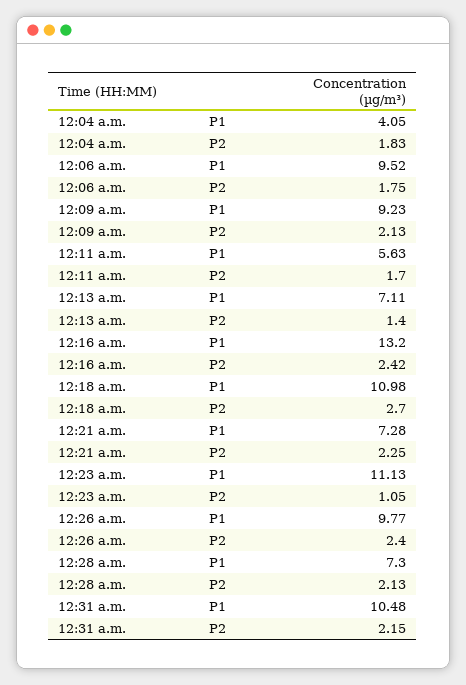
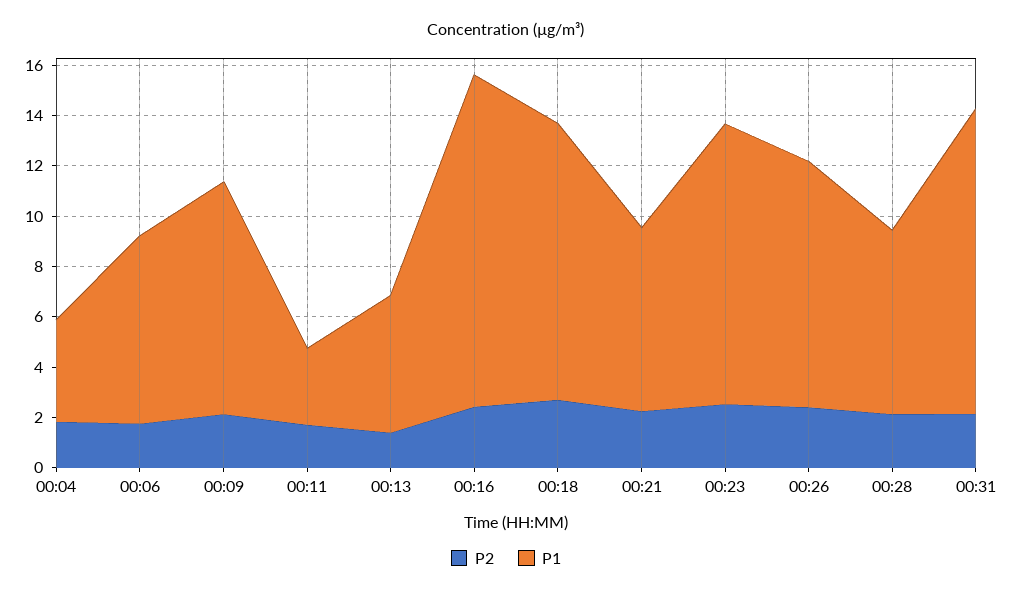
P1, 12:06 a.m.: 9.52 -> 7.5
P1, 12:11 a.m.: 5.63 -> 3
P1, 12:13 a.m.: 7.11 -> 5.5
P2, 12:23 a.m.: 1.05 -> 2.5
P1, 12:31 a.m.: 10.48 -> 12

